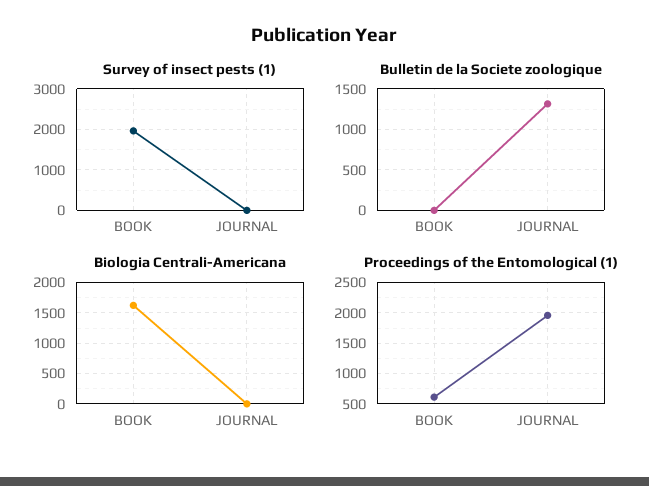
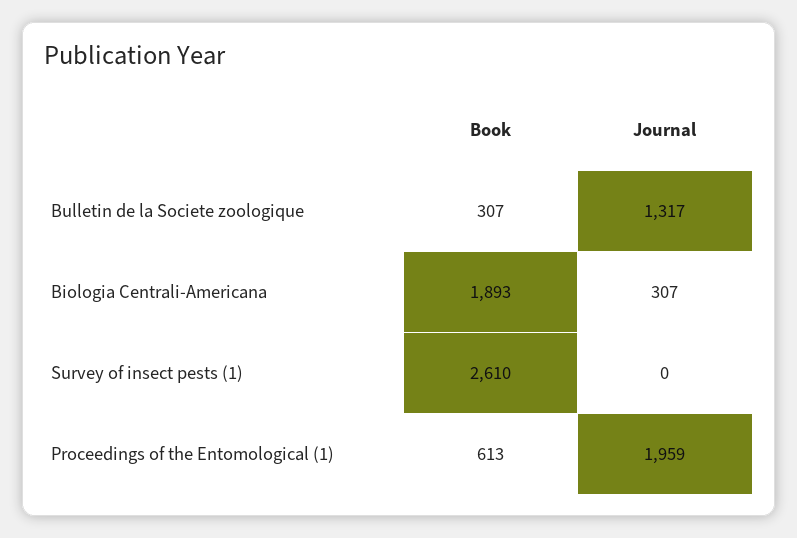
Survey of insect pests (1), BOOK: 2000 -> 2610
Bulletin de la Societe zoologique, BOOK: 0 -> 307
Biologia Centrali-Americana, BOOK: 1600 -> 1893
Biologia Centrali-Americana, JOURNAL: 0 -> 307

